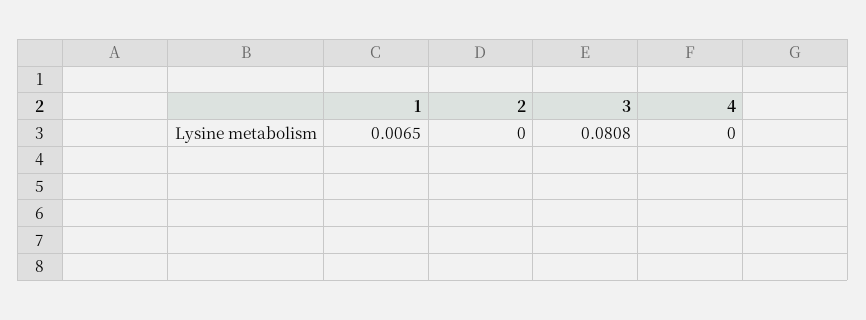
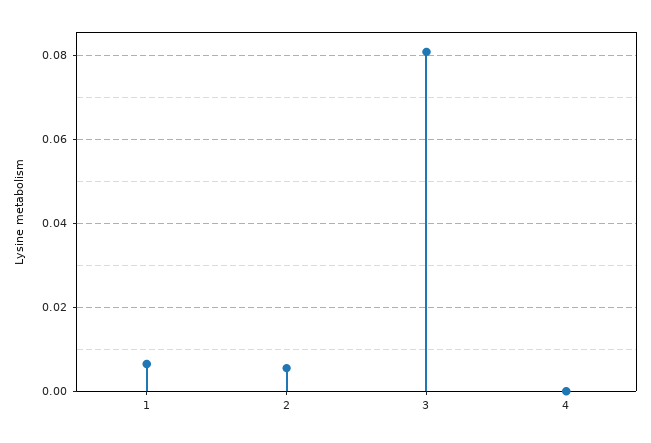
2: 0 -> 0.006

